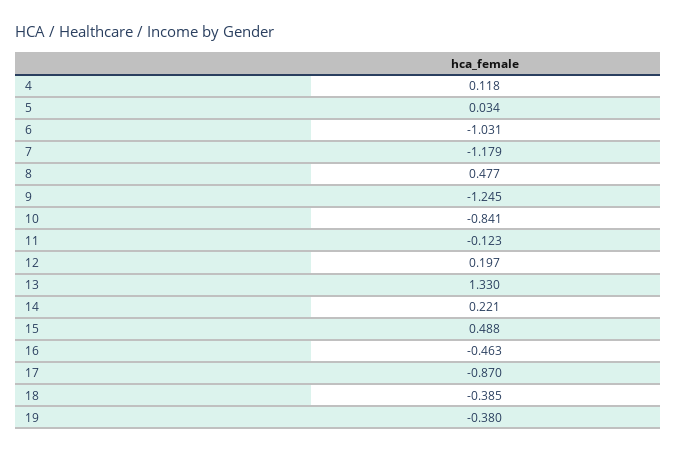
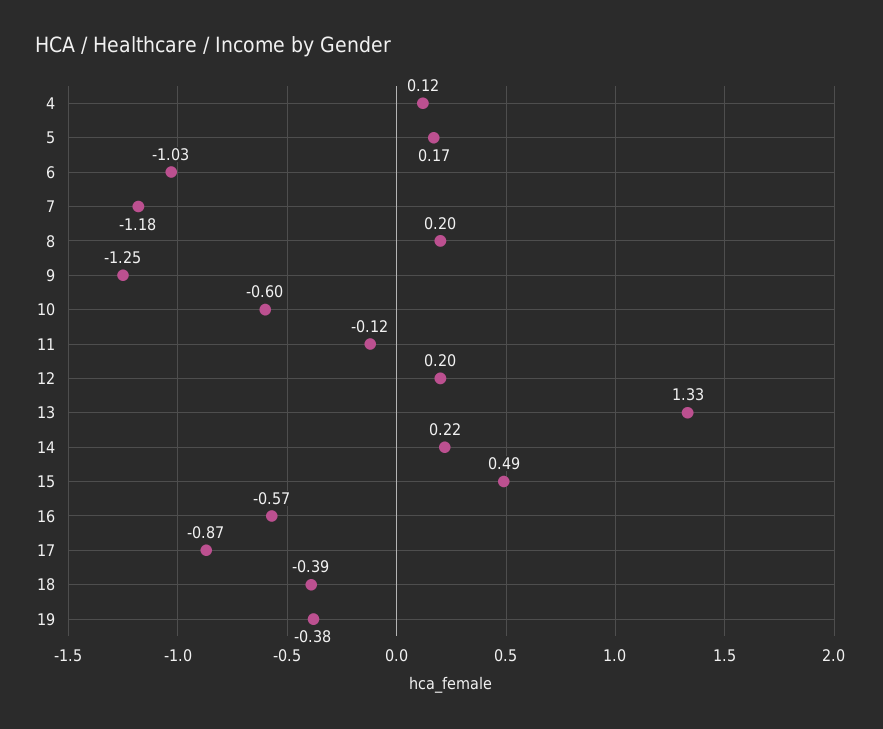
5: 0.034 -> 0.17
8: 0.477 -> 0.2
10: -0.841 -> -0.6
16: -0.463 -> -0.57

